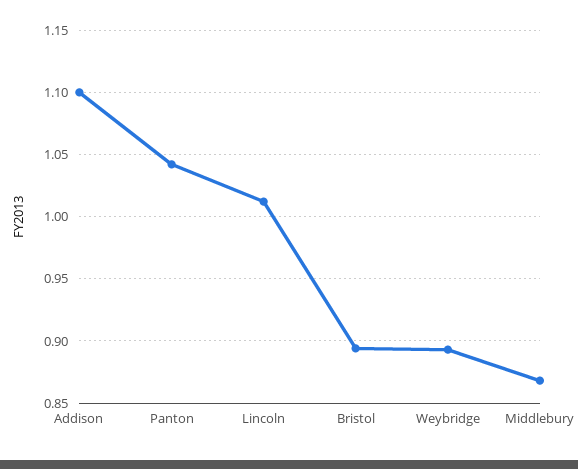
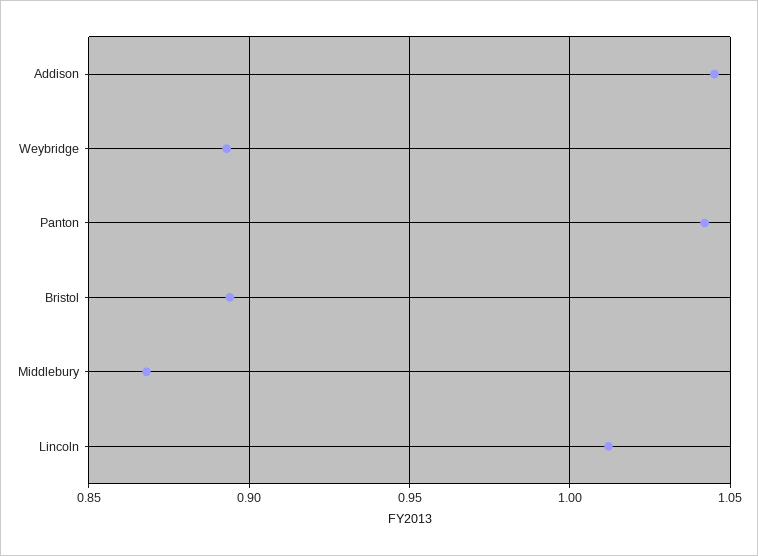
Addison: 1.1 -> 1.045

